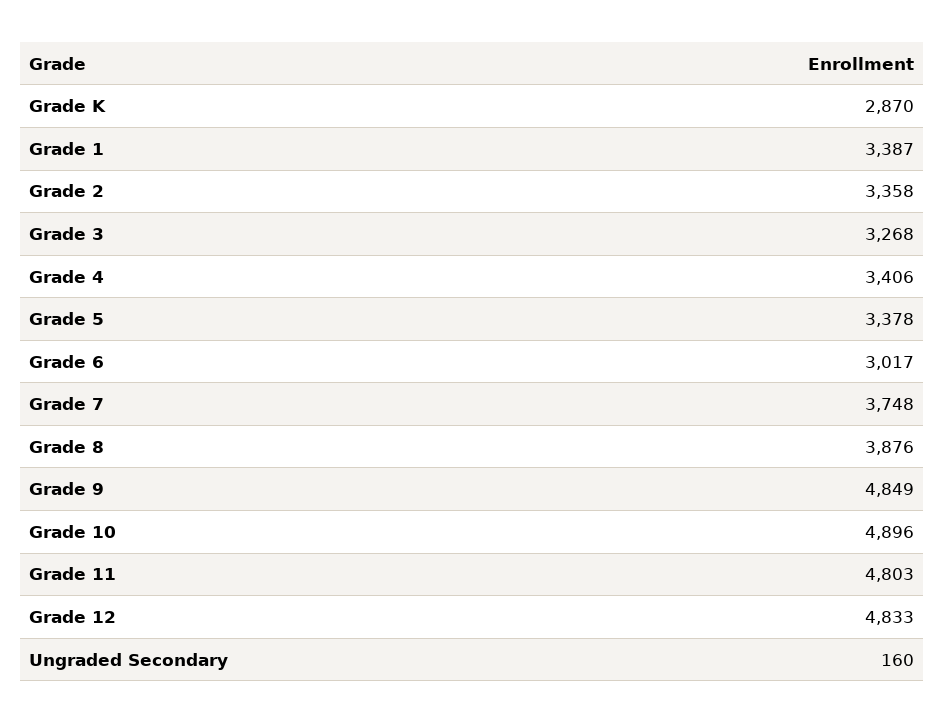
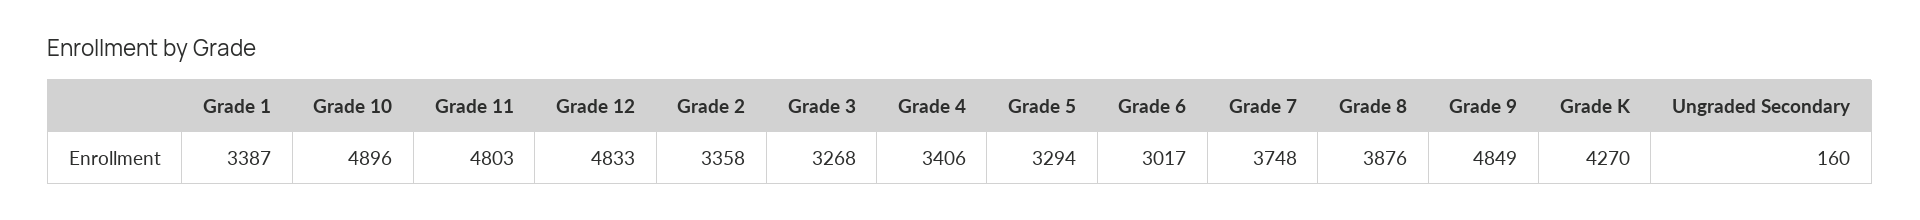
Grade K: 2870 -> 4270
Grade 5: 3378 -> 3294

